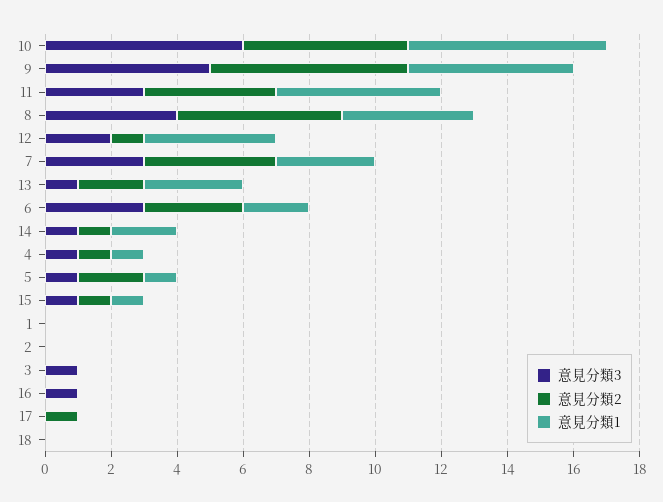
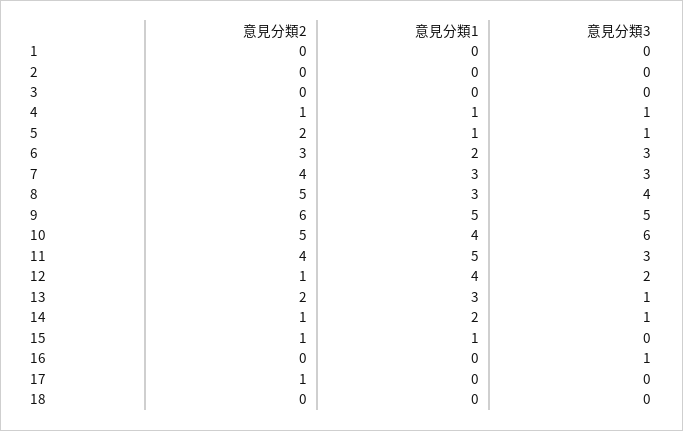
意見分類1, 10: 6 -> 4
意見分類1, 8: 4 -> 3
意見分類3, 15: 1 -> 0
意見分類3, 3: 1 -> 0

